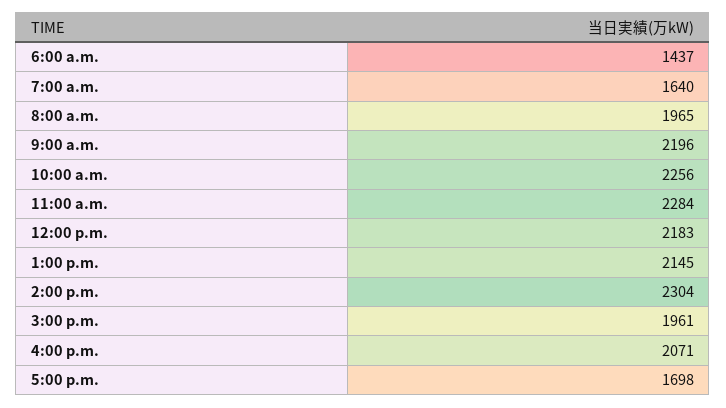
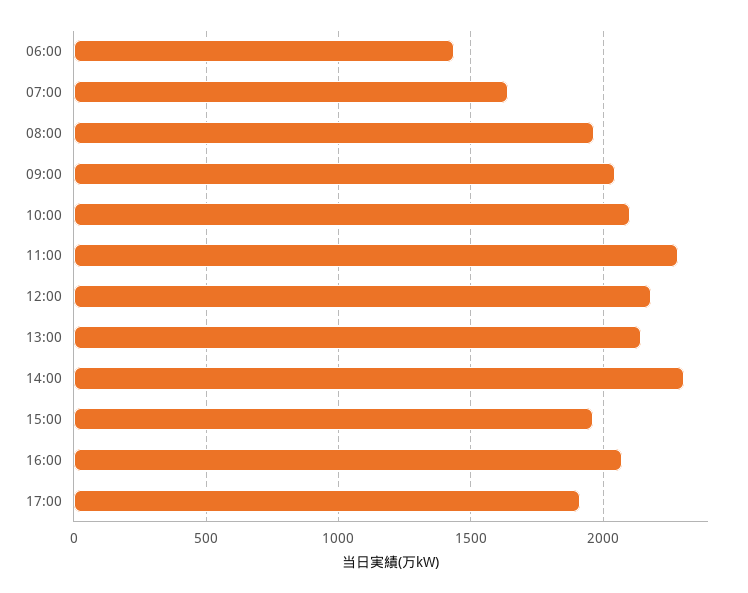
9:00 a.m.: 2196 -> 2050
10:00 a.m.: 2256 -> 2100
5:00 p.m.: 1698 -> 1900

